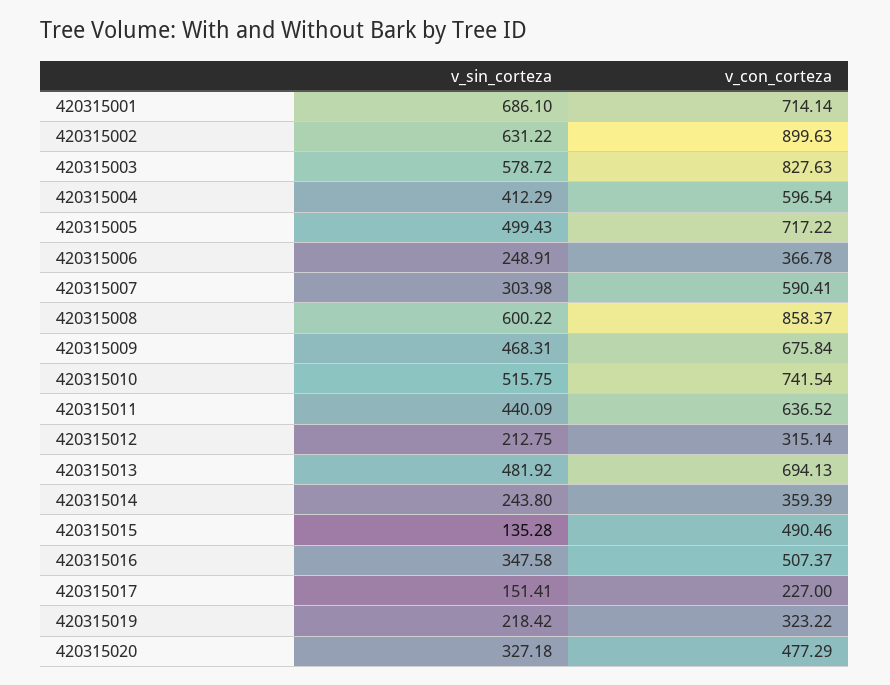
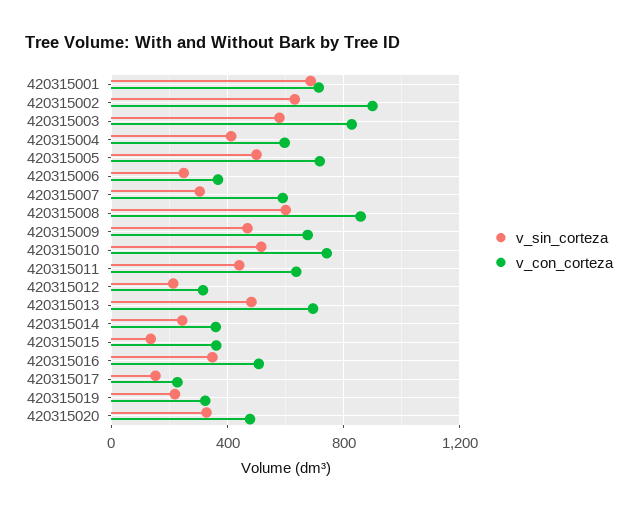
v_con_corteza, 420315015: 490.46 -> 350

